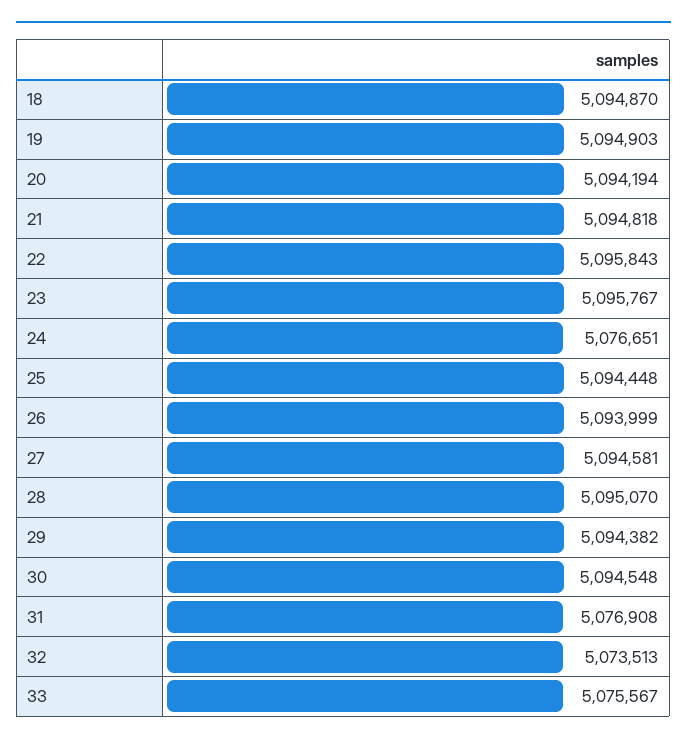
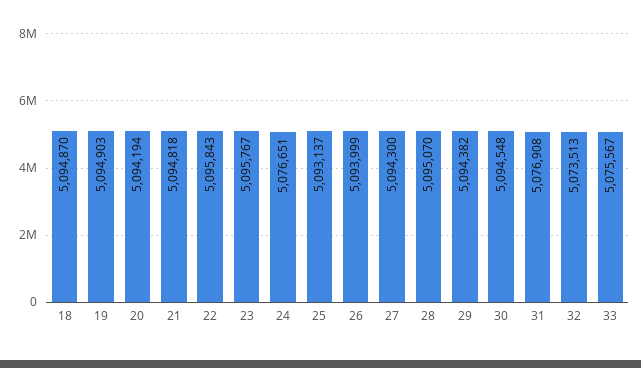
25: 5094448 -> 5093137
27: 5094581 -> 5094300

